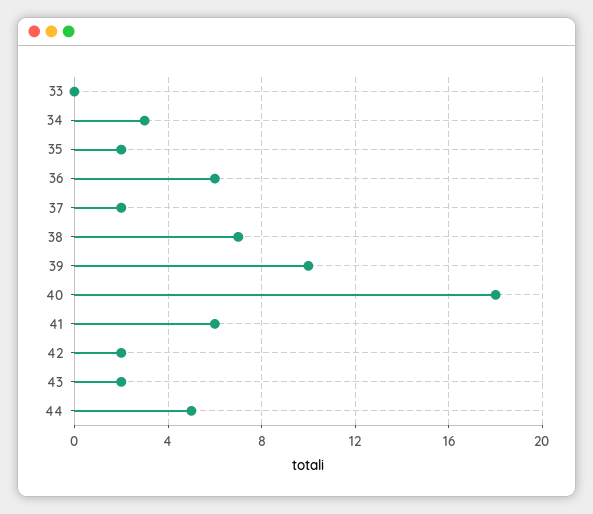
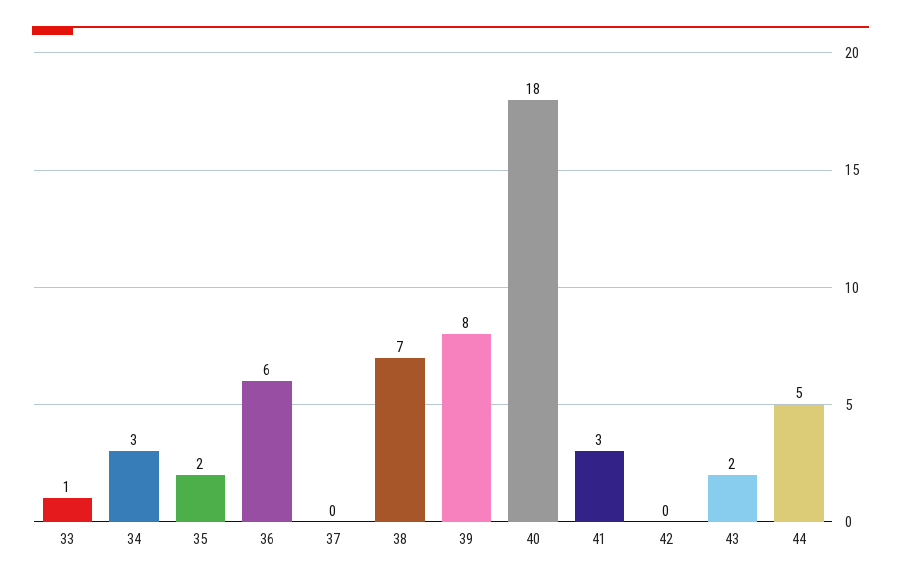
33: 0 -> 1
37: 2 -> 0
39: 10 -> 8
41: 6 -> 3
42: 2 -> 0

